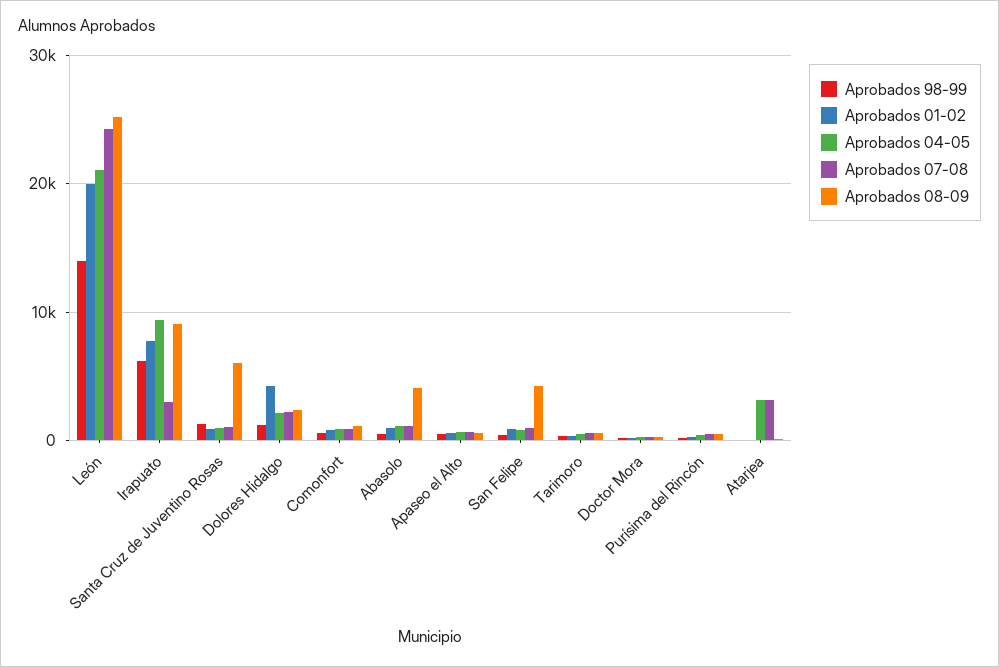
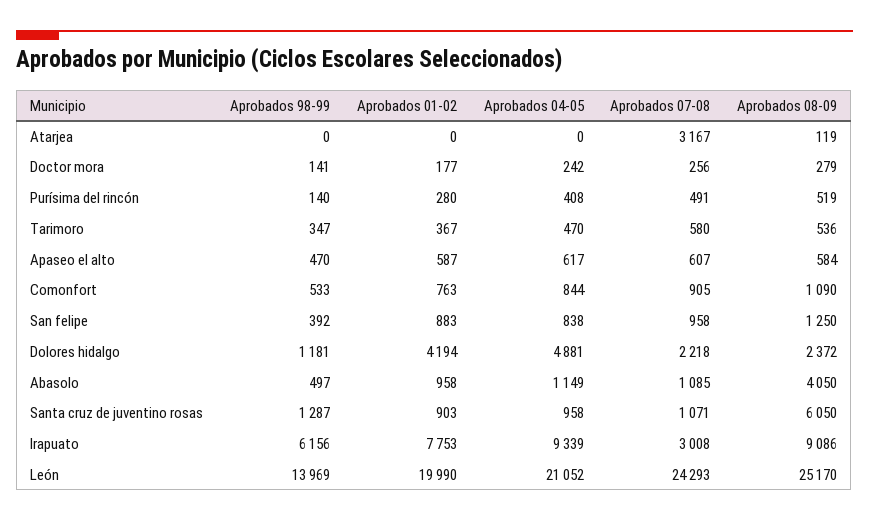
Aprobados 04-05, Dolores Hidalgo: 2000 -> 4881
Aprobados 08-09, San Felipe: 4000 -> 1250
Aprobados 04-05, Atarjea: 3000 -> 0

